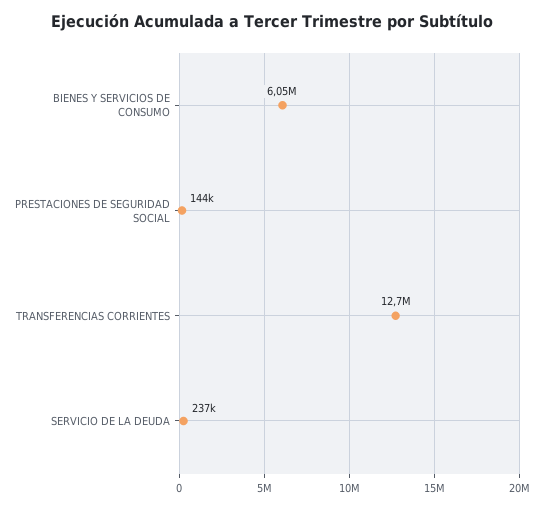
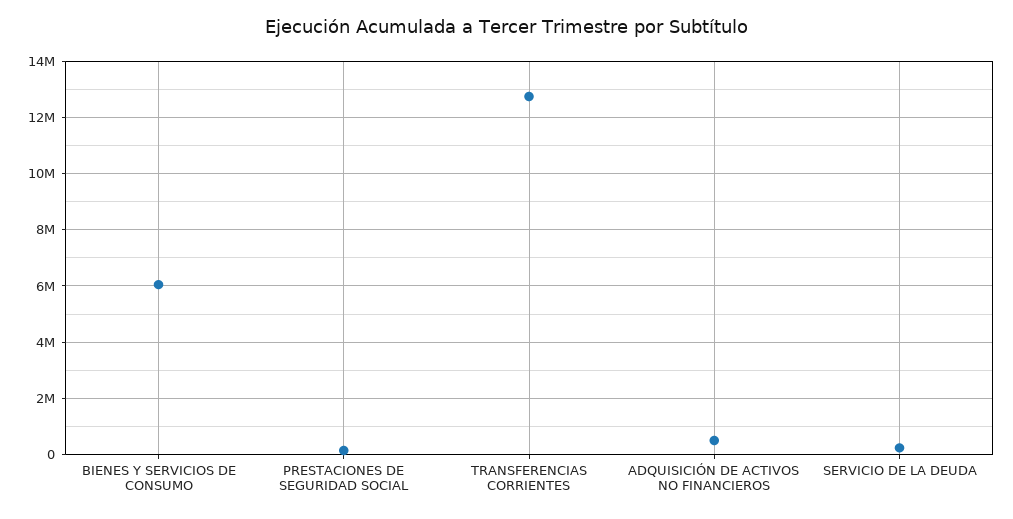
ADQUISICIÓN DE ACTIVOS NO FINANCIEROS: none -> 500000

